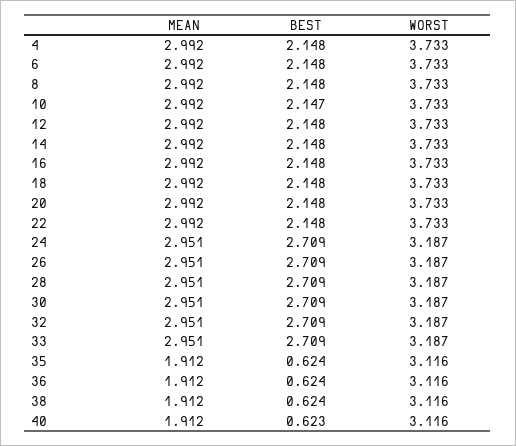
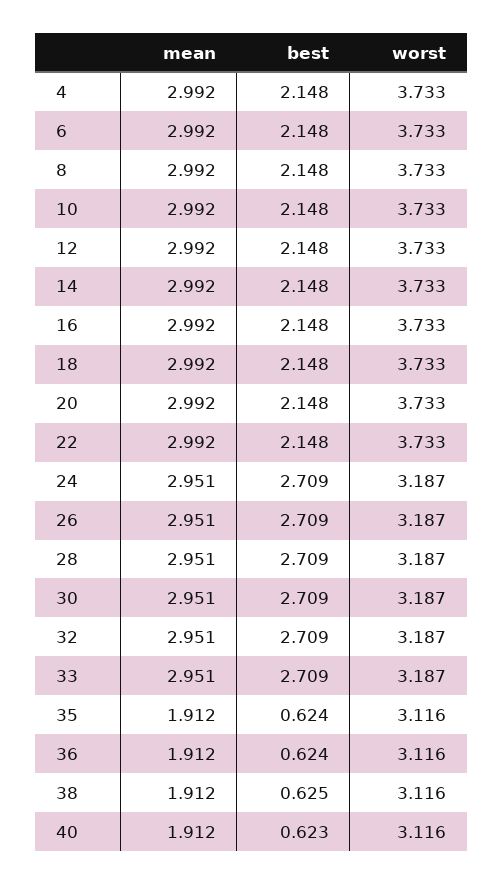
BEST, 10: 2.147 -> 2.148
BEST, 38: 0.624 -> 0.625

